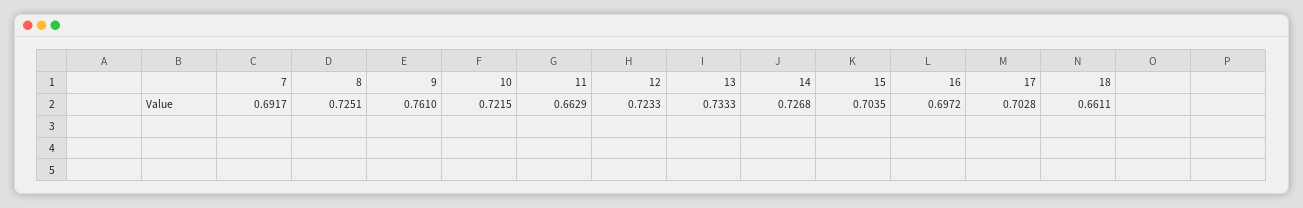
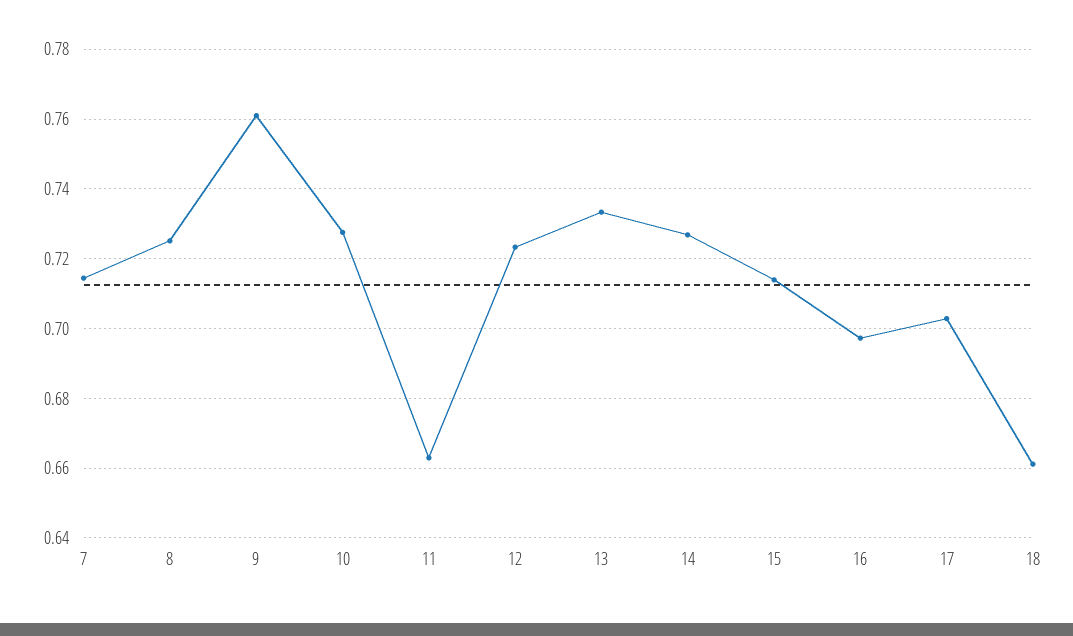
7: 0.6917 -> 0.714
10: 0.7215 -> 0.728
15: 0.7035 -> 0.714

